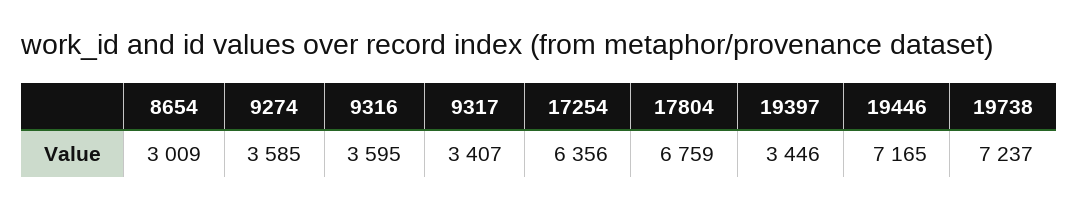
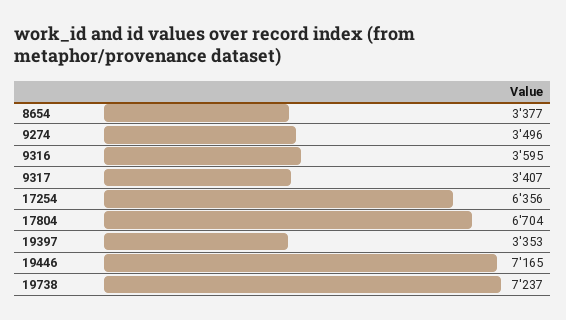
8654: 3009 -> 3377
9274: 3585 -> 3496
17804: 6759 -> 6704
19397: 3446 -> 3353

